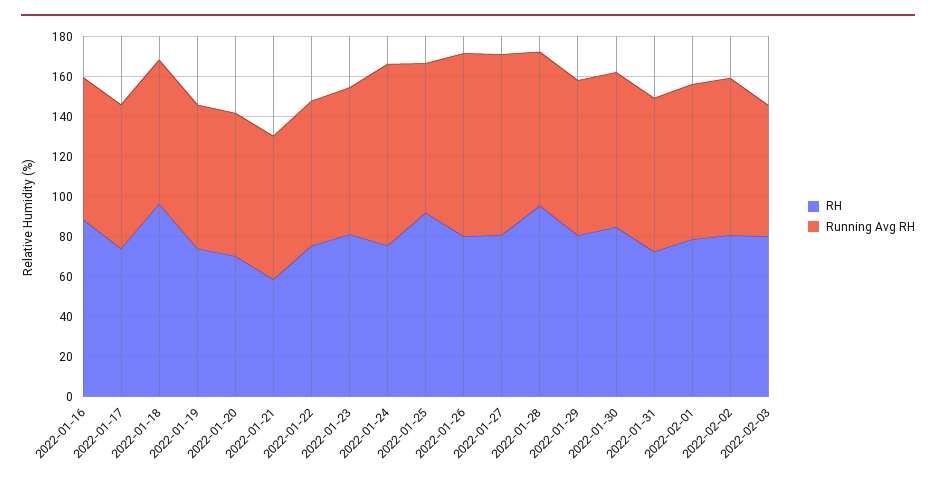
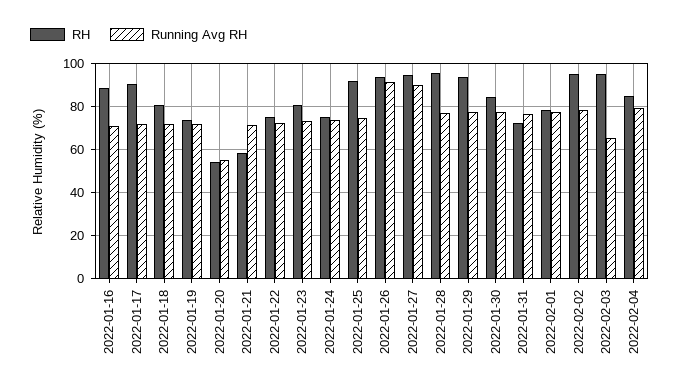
RH, 2022-01-17: 75 -> 90
RH, 2022-01-18: 95 -> 80
RH, 2022-01-20: 70 -> 55
Running Avg RH, 2022-01-20: 70 -> 55
Running Avg RH, 2022-01-24: 90 -> 75
RH, 2022-01-26: 80 -> 95
RH, 2022-01-27: 80 -> 95
RH, 2022-01-29: 80 -> 95
RH, 2022-02-02: 80 -> 95
RH, 2022-02-03: 80 -> 95
RH, 2022-02-04: none -> 85
Running Avg RH, 2022-02-04: none -> 80

